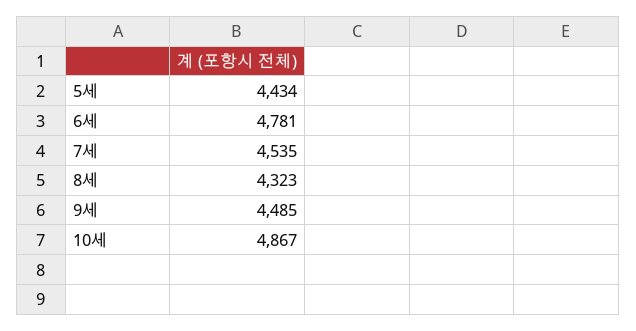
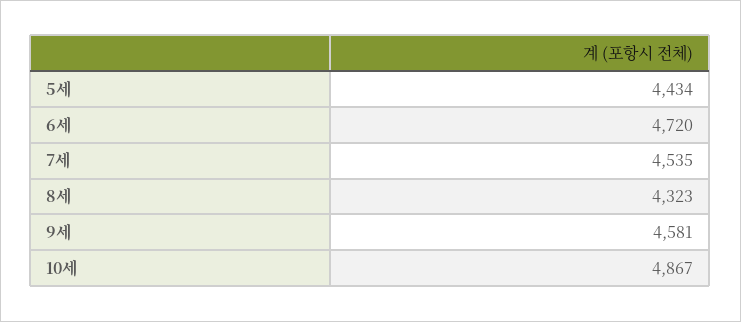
6세: 4781 -> 4720
9세: 4485 -> 4581

